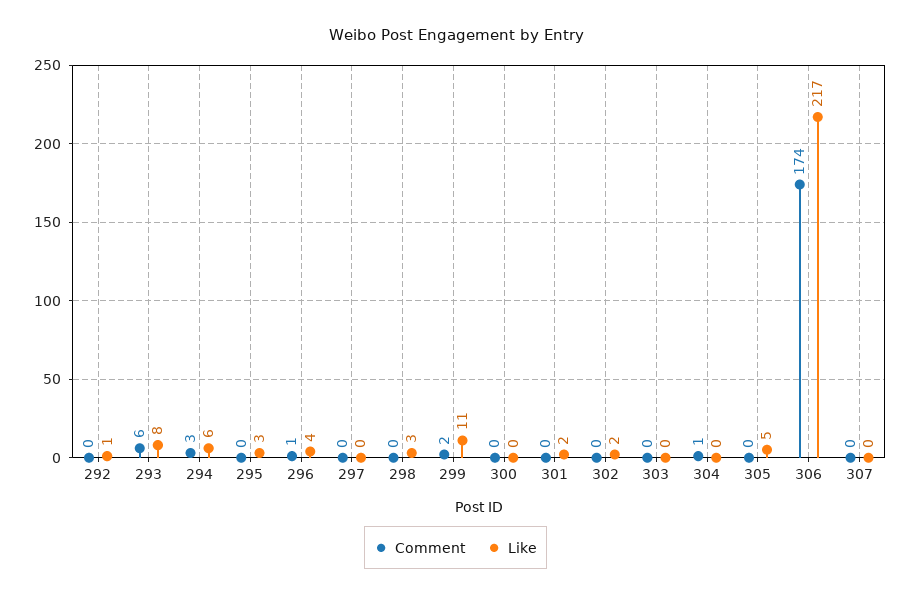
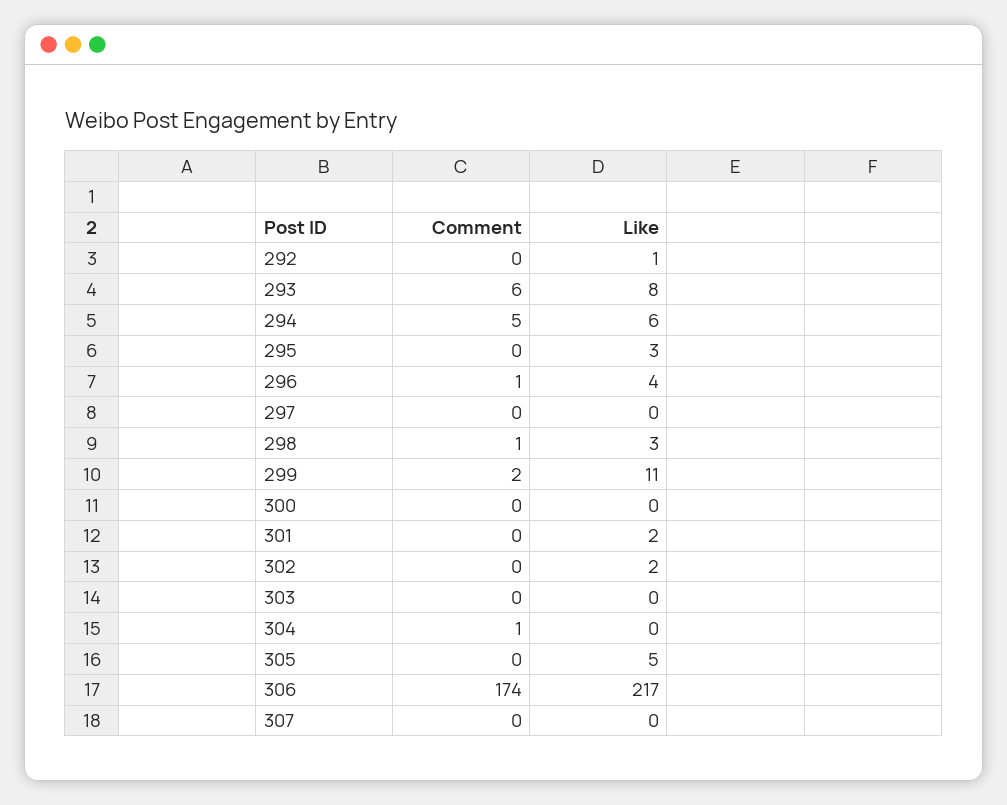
Comment, 294: 3 -> 5
Comment, 298: 0 -> 1

